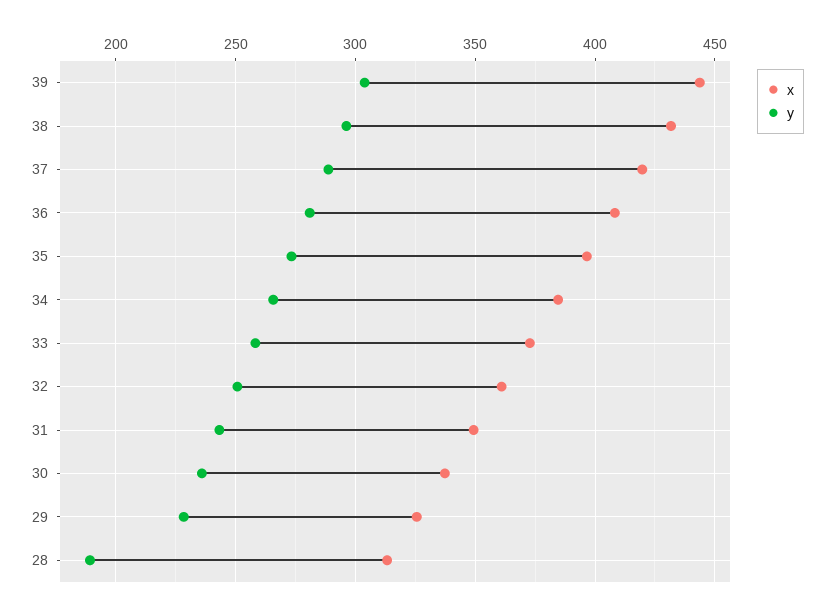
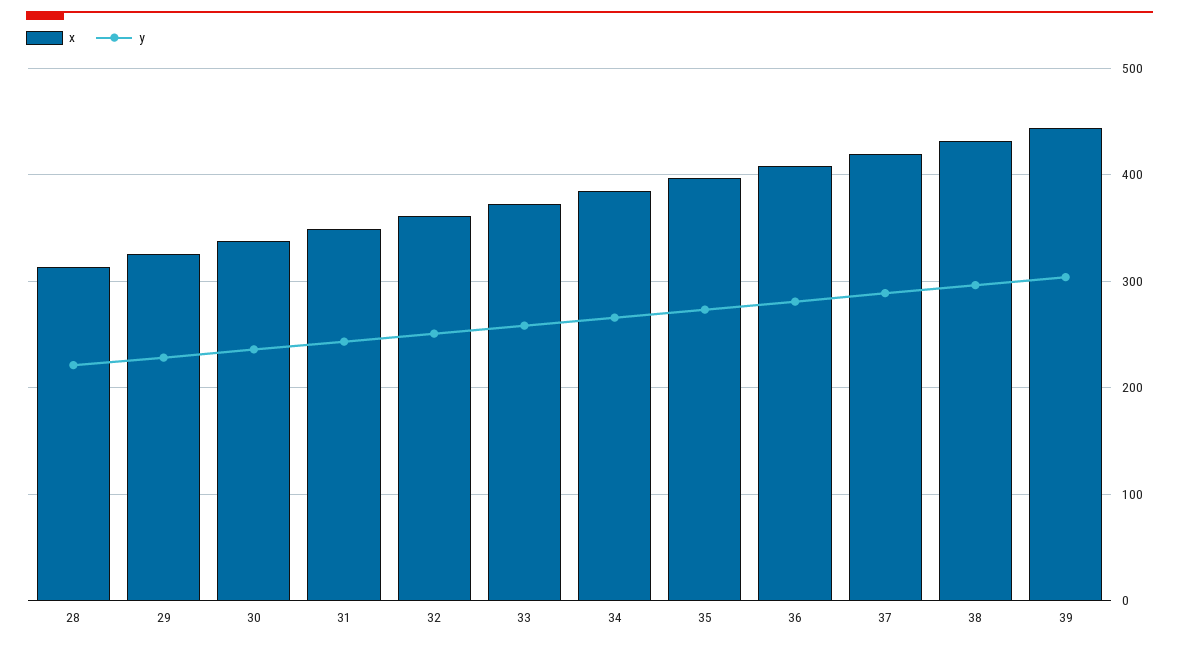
y, 28: 190 -> 220

